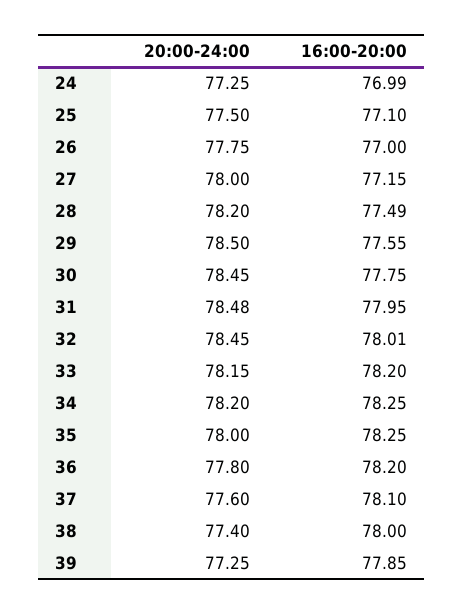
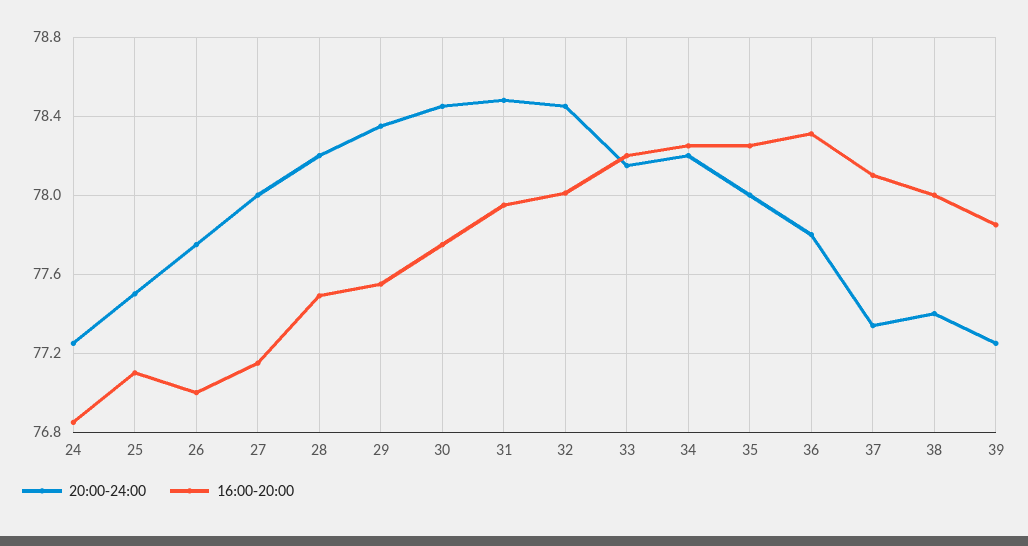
16:00-20:00, 24: 76.99 -> 76.85
20:00-24:00, 29: 78.5 -> 78.35
16:00-20:00, 36: 78.2 -> 78.3
20:00-24:00, 37: 77.6 -> 77.35

